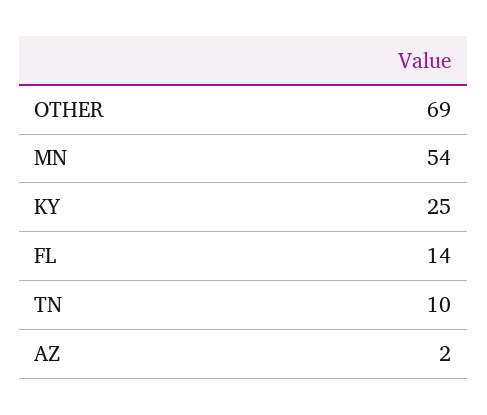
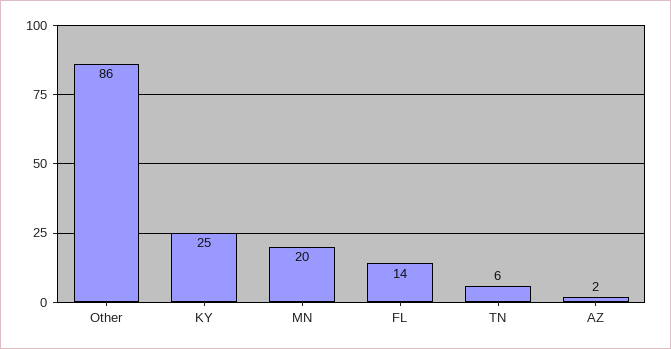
OTHER: 69 -> 86
MN: 54 -> 20
TN: 10 -> 6

